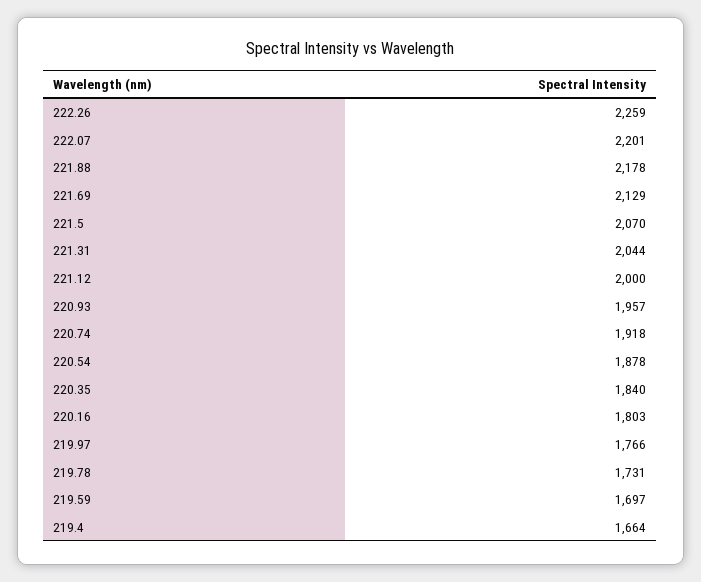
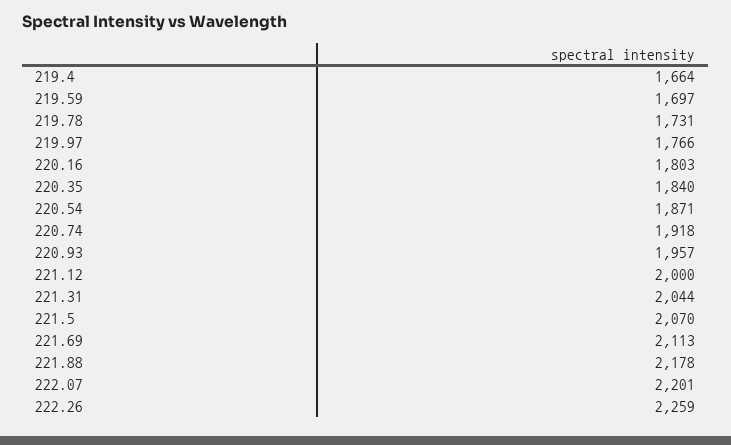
221.69: 2129 -> 2113
220.54: 1878 -> 1871

